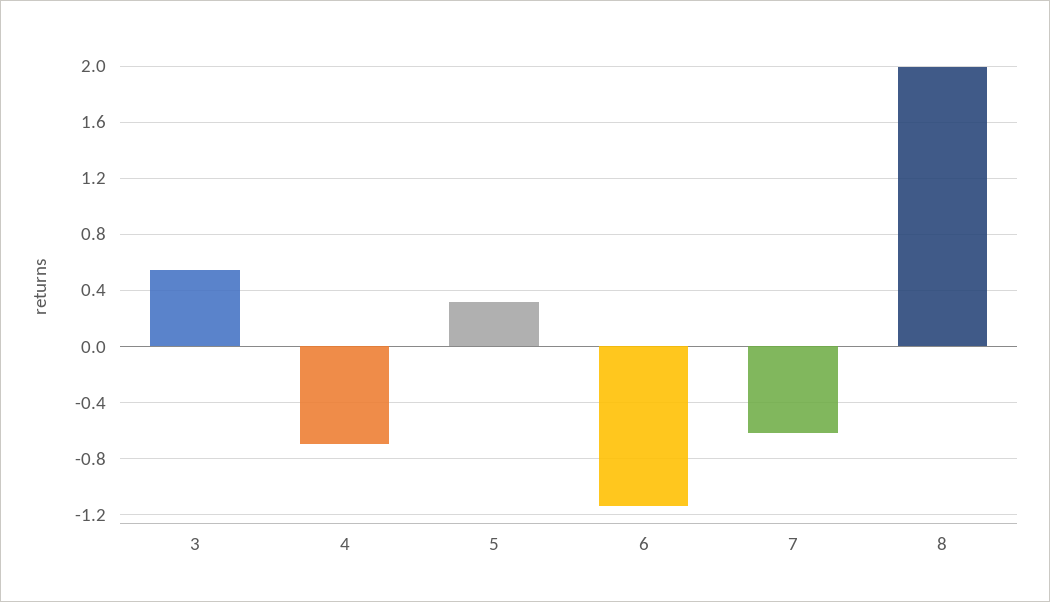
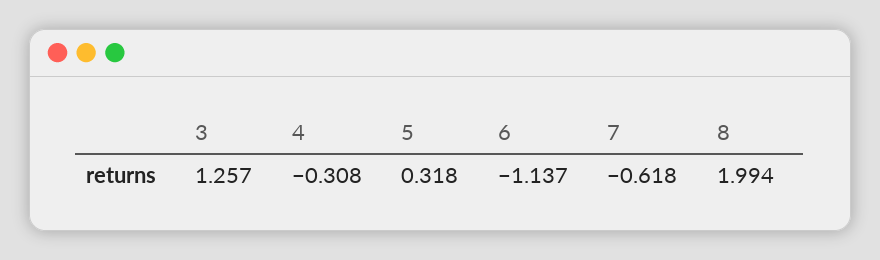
3: 0.55 -> 1.257
4: -0.7 -> -0.308

